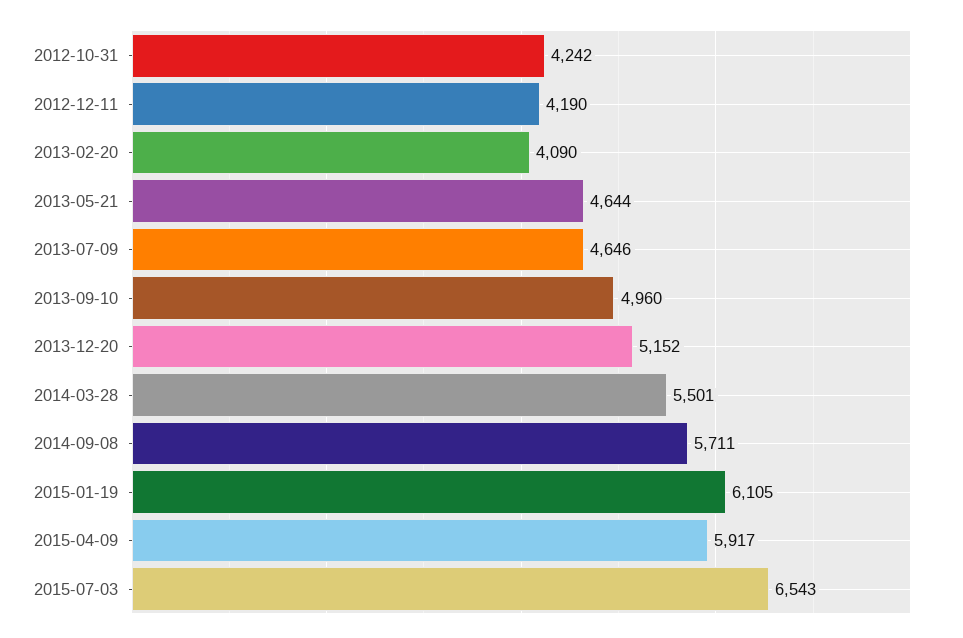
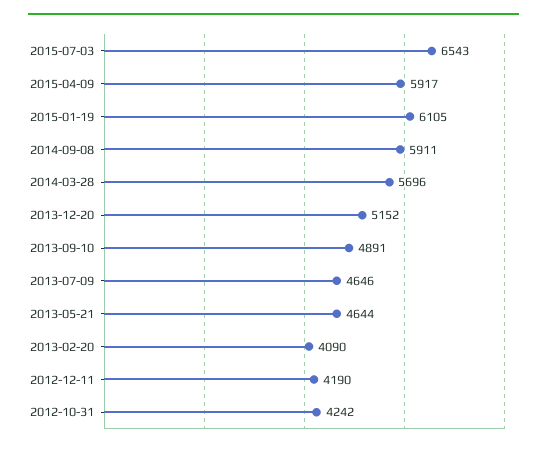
2013-09-10: 4960 -> 4891
2014-03-28: 5501 -> 5696
2014-09-08: 5711 -> 5911

